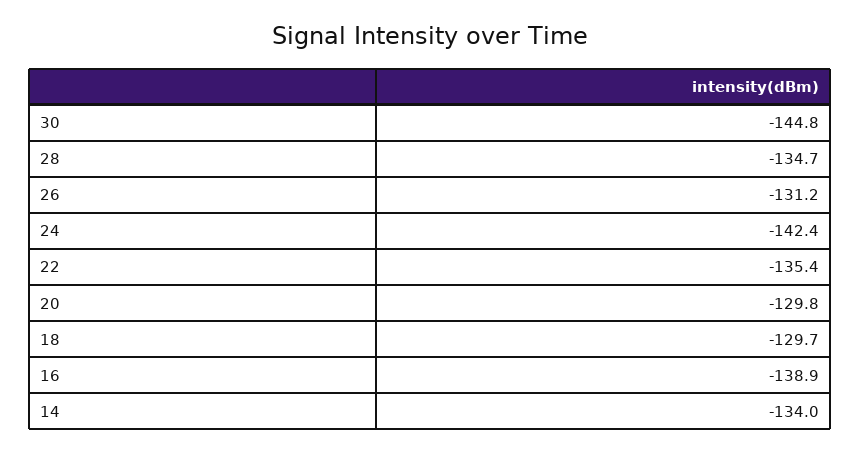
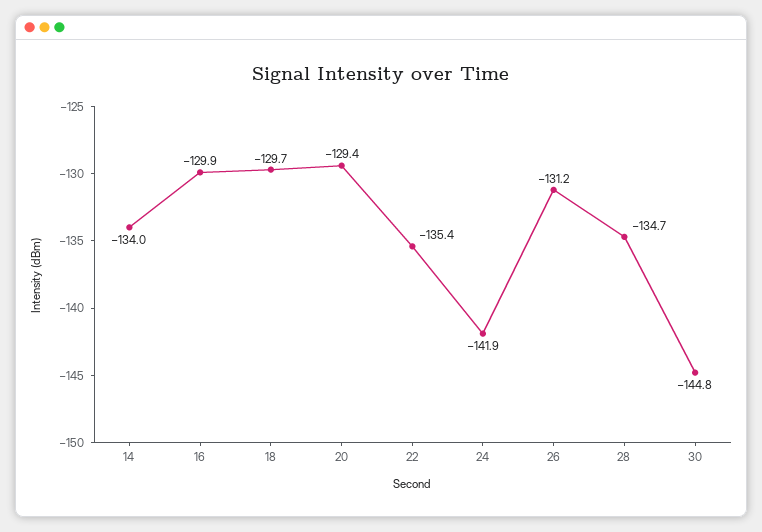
24: -142.4 -> -141.9
20: -129.8 -> -129.4
16: -138.9 -> -129.9

